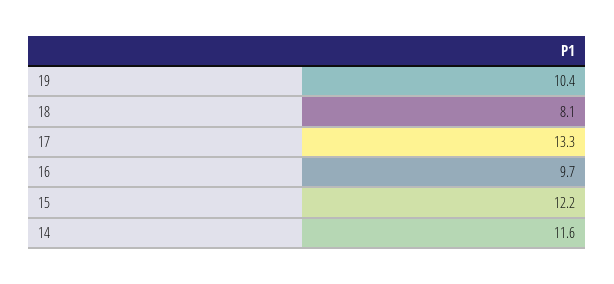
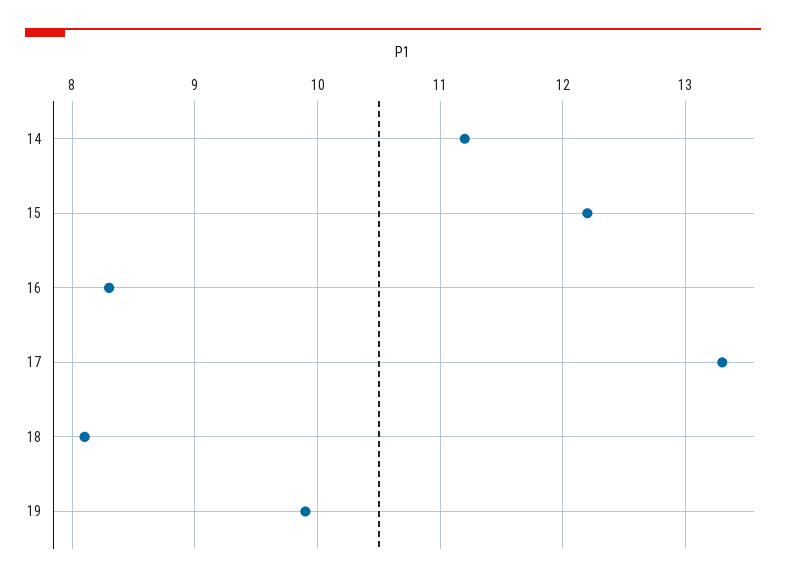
19: 10.4 -> 9.9
16: 9.7 -> 8.3
14: 11.6 -> 11.2

